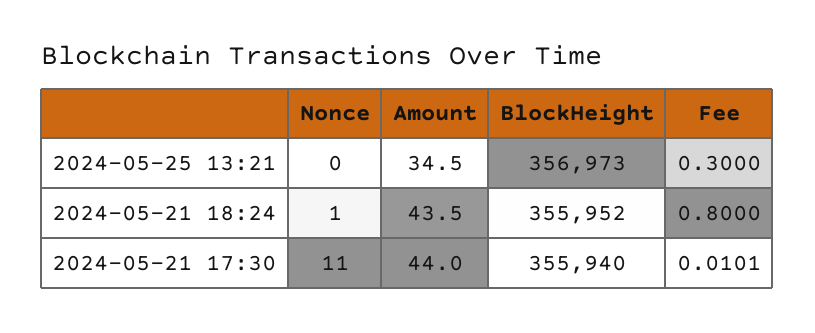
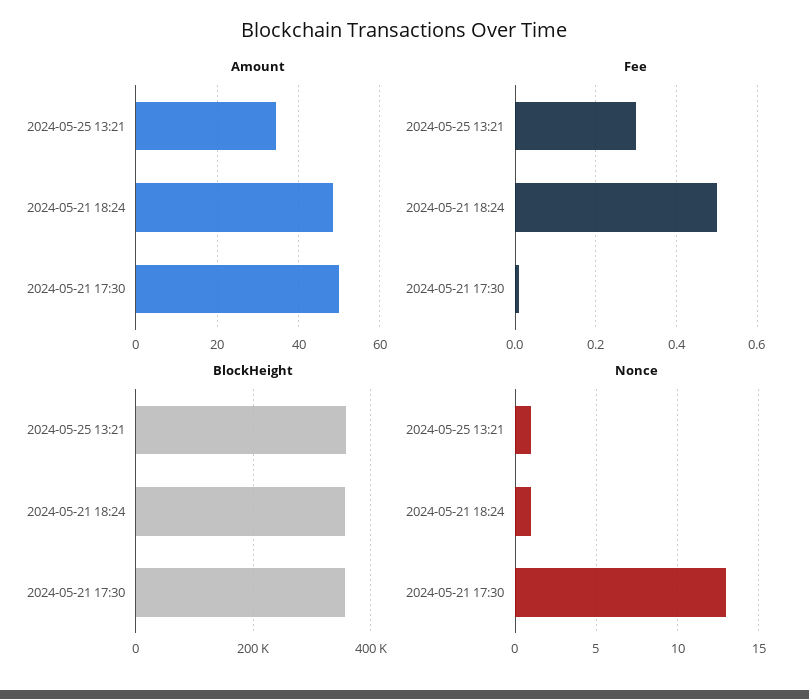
Nonce, 2024-05-25 13:21: 0 -> 1
Amount, 2024-05-21 18:24: 43.5 -> 48
Fee, 2024-05-21 18:24: 0.8 -> 0.5
Nonce, 2024-05-21 17:30: 11 -> 13
Amount, 2024-05-21 17:30: 44 -> 50

